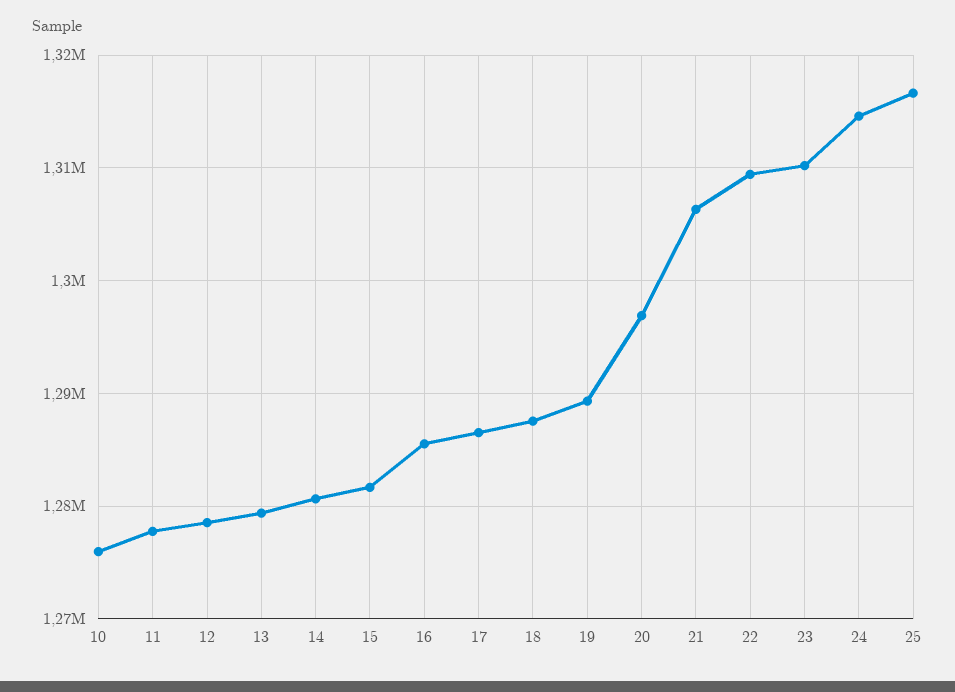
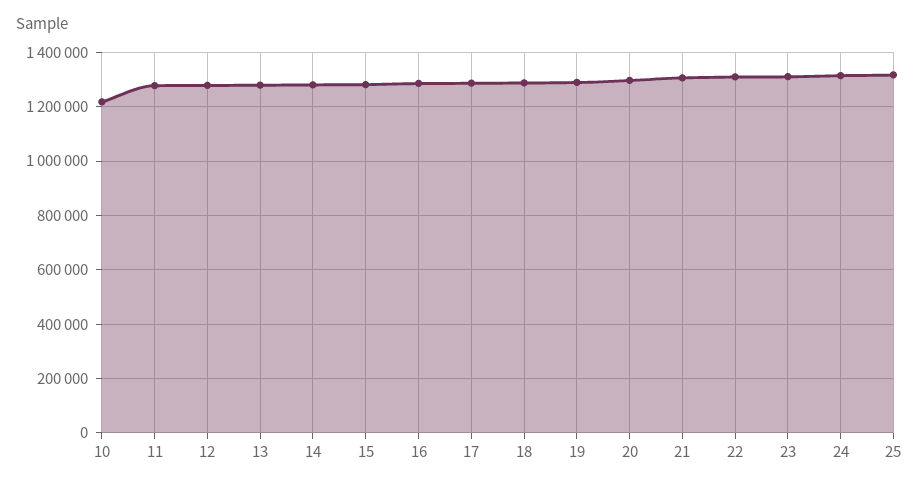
10: 1276000 -> 1225000

